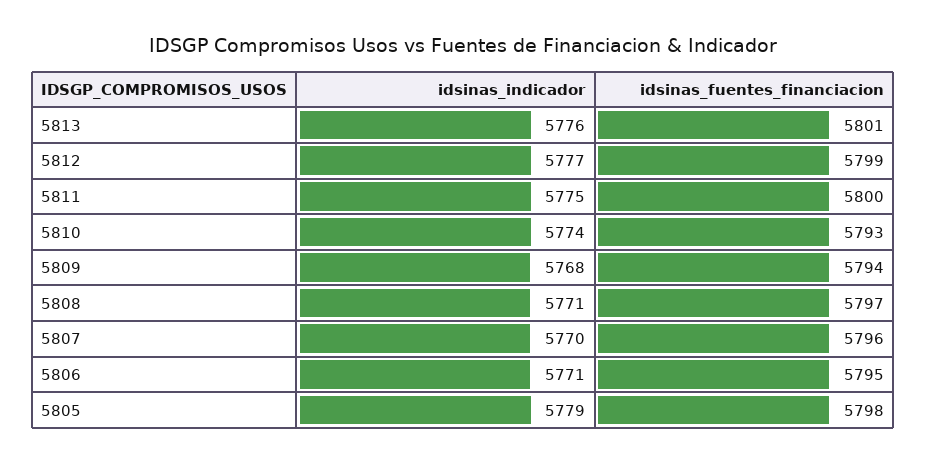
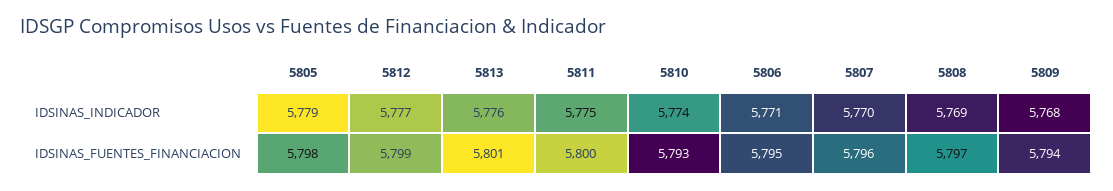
idsinas_indicador, 5808: 5771 -> 5769

